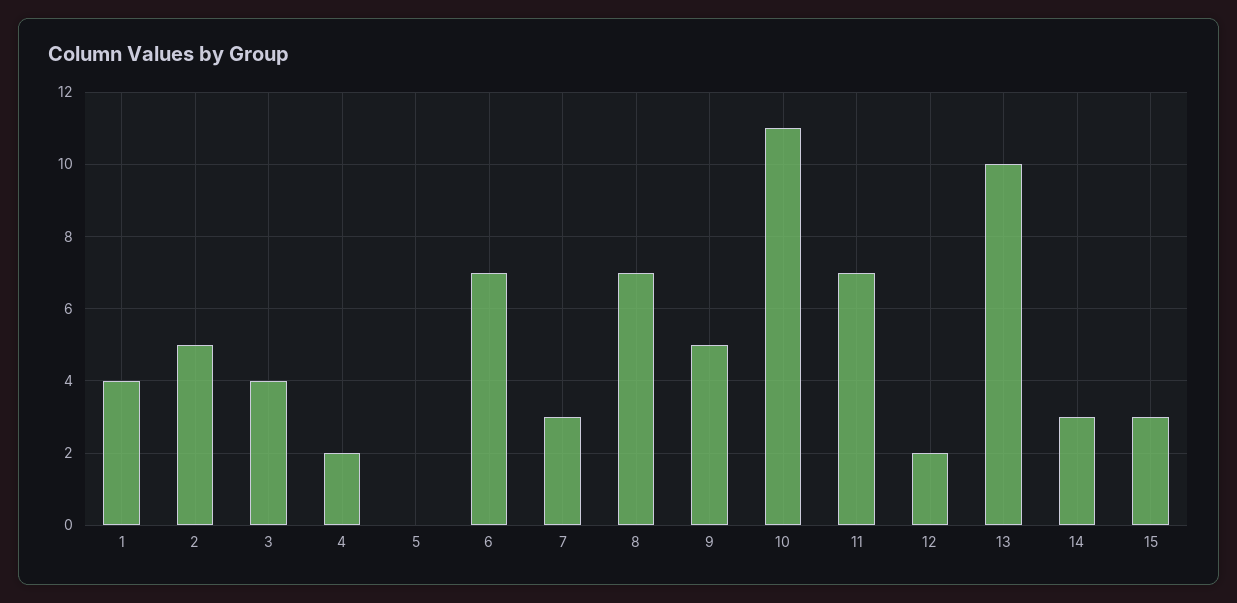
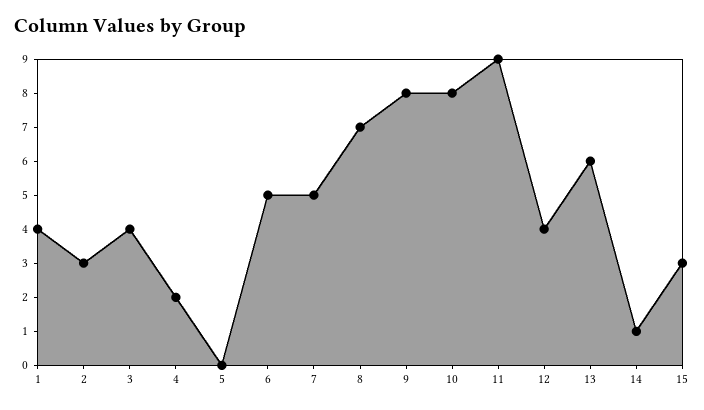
2: 5 -> 3
6: 7 -> 5
7: 3 -> 5
9: 5 -> 8
10: 11 -> 8
11: 7 -> 9
12: 2 -> 4
13: 10 -> 6
14: 3 -> 1

